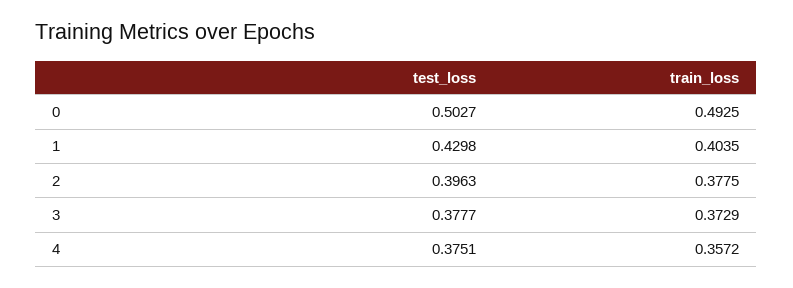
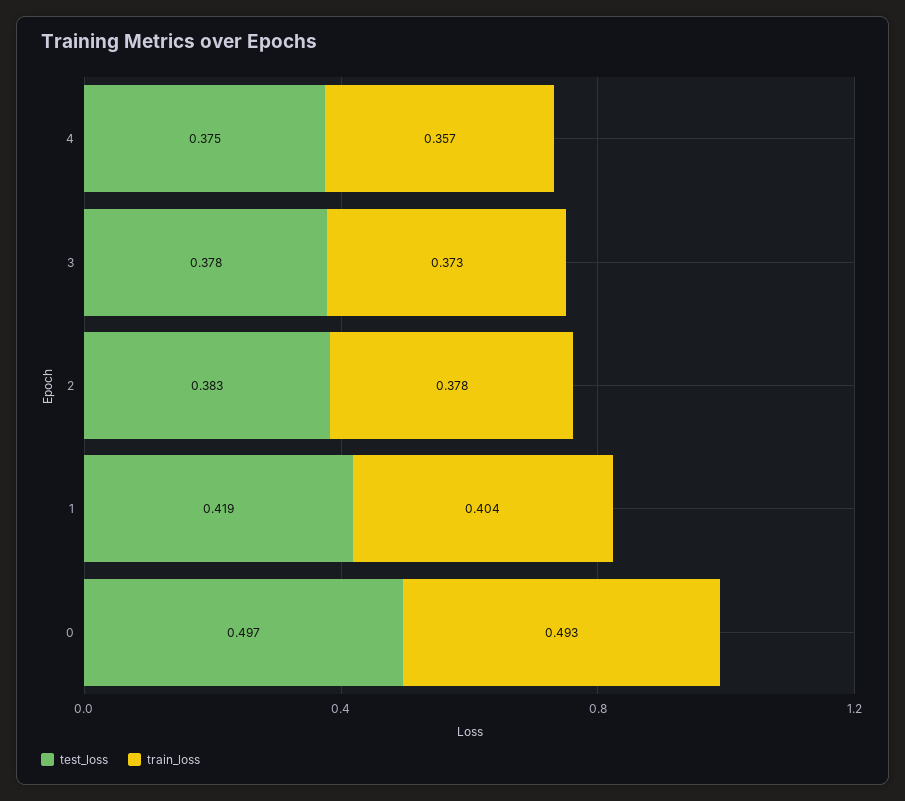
test_loss, 0: 0.5027 -> 0.497
test_loss, 1: 0.4298 -> 0.419
test_loss, 2: 0.3963 -> 0.383

